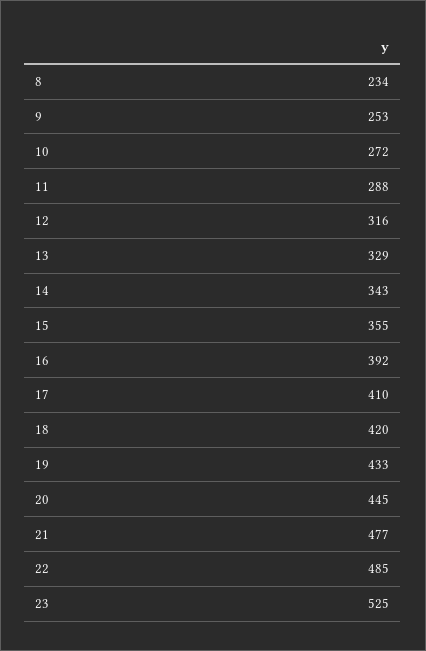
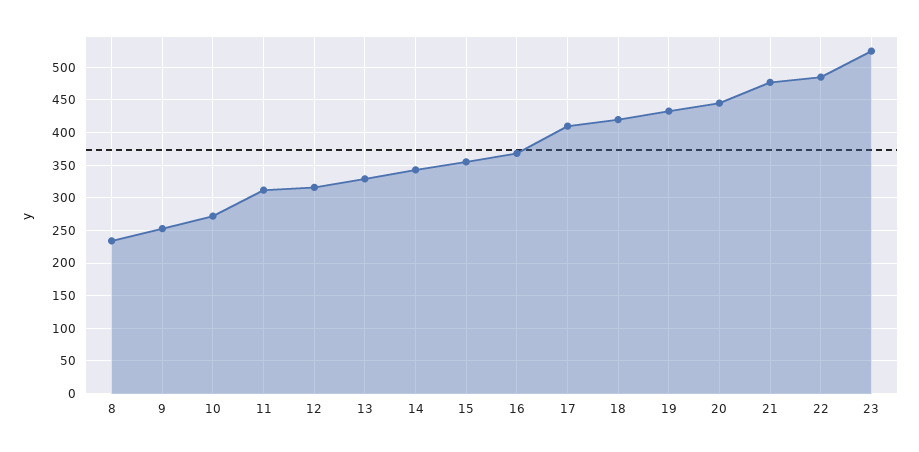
11: 288 -> 310
16: 392 -> 370

